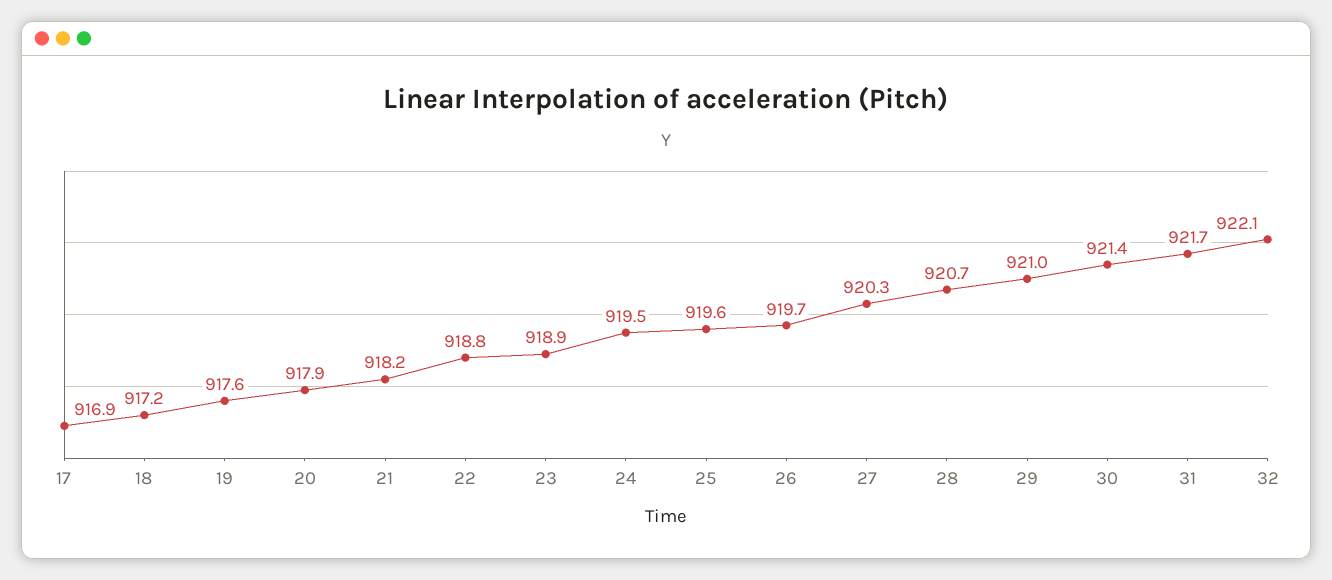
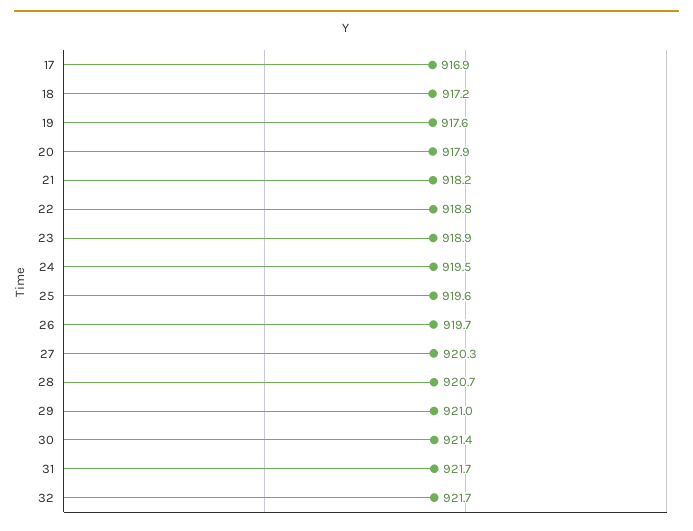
32: 922.1 -> 921.7

